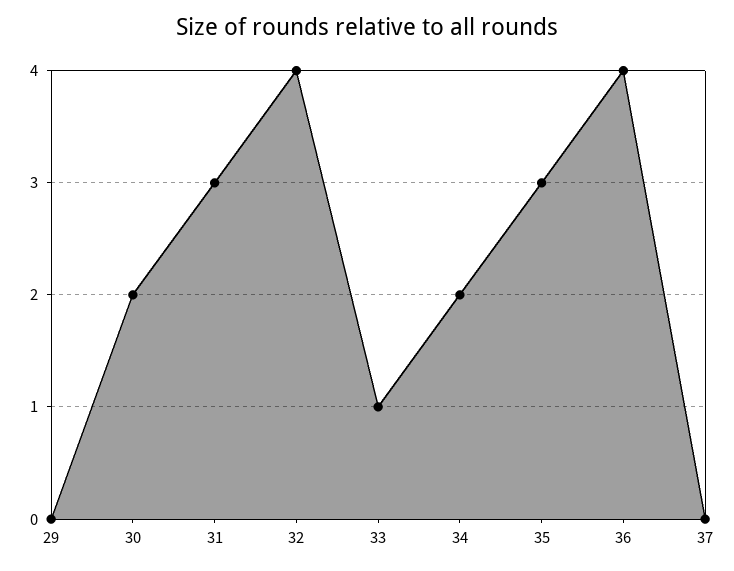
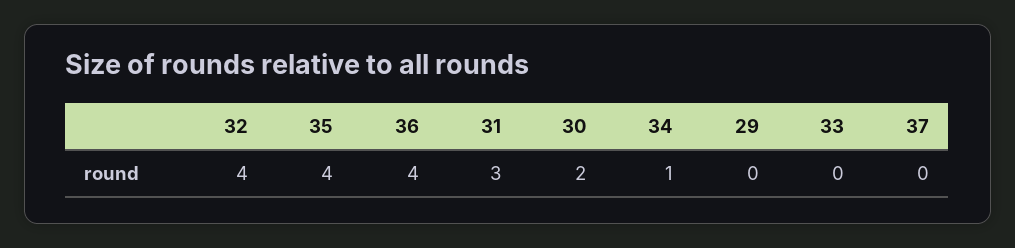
33: 1 -> 0
34: 2 -> 1
35: 3 -> 4

